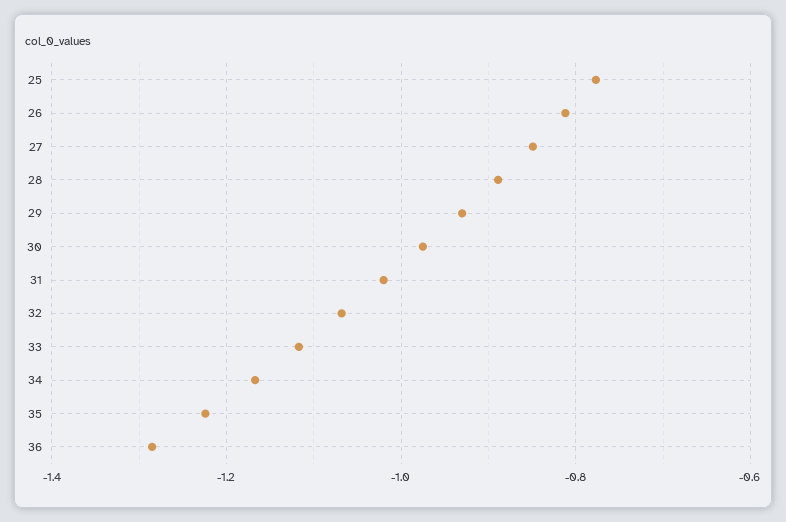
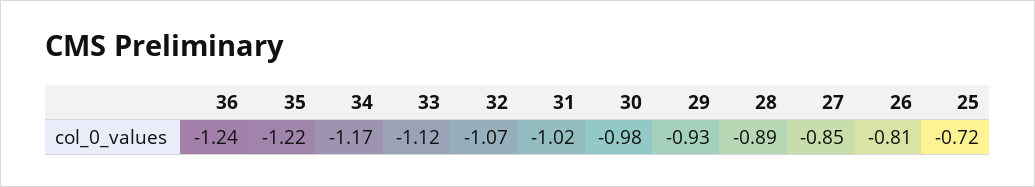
25: -0.78 -> -0.72
36: -1.28 -> -1.24

